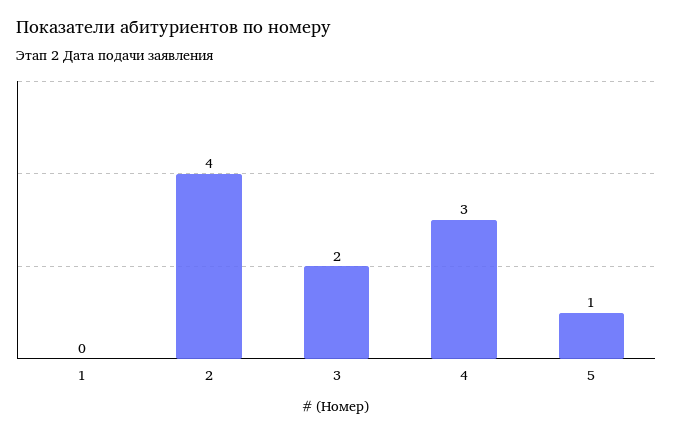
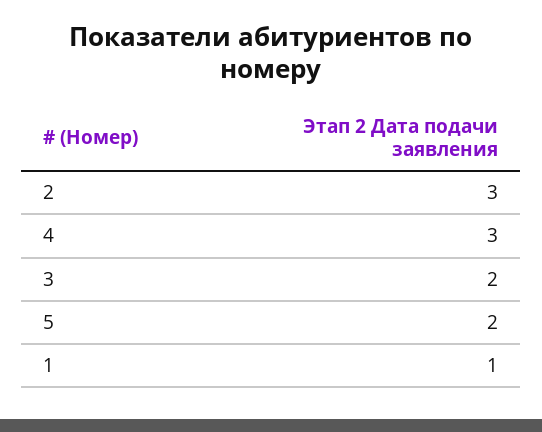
1: 0 -> 1
2: 4 -> 3
5: 1 -> 2

